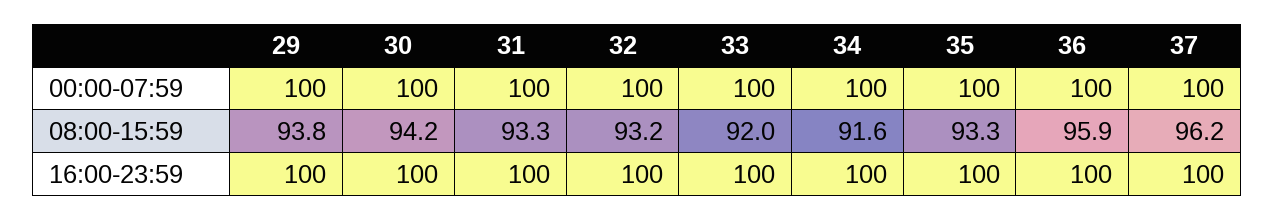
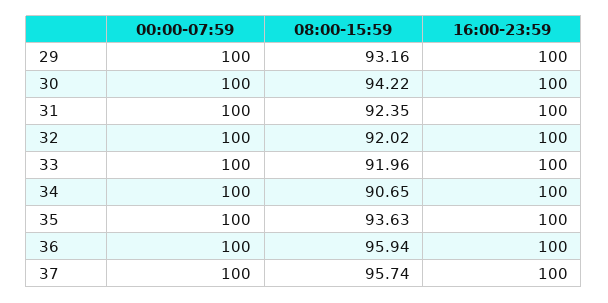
29, 08:00-15:59: 93.8 -> 93.16
31, 08:00-15:59: 93.3 -> 92.35
32, 08:00-15:59: 93.2 -> 92.02
34, 08:00-15:59: 91.6 -> 90.65
35, 08:00-15:59: 93.3 -> 93.63
37, 08:00-15:59: 96.2 -> 95.74

